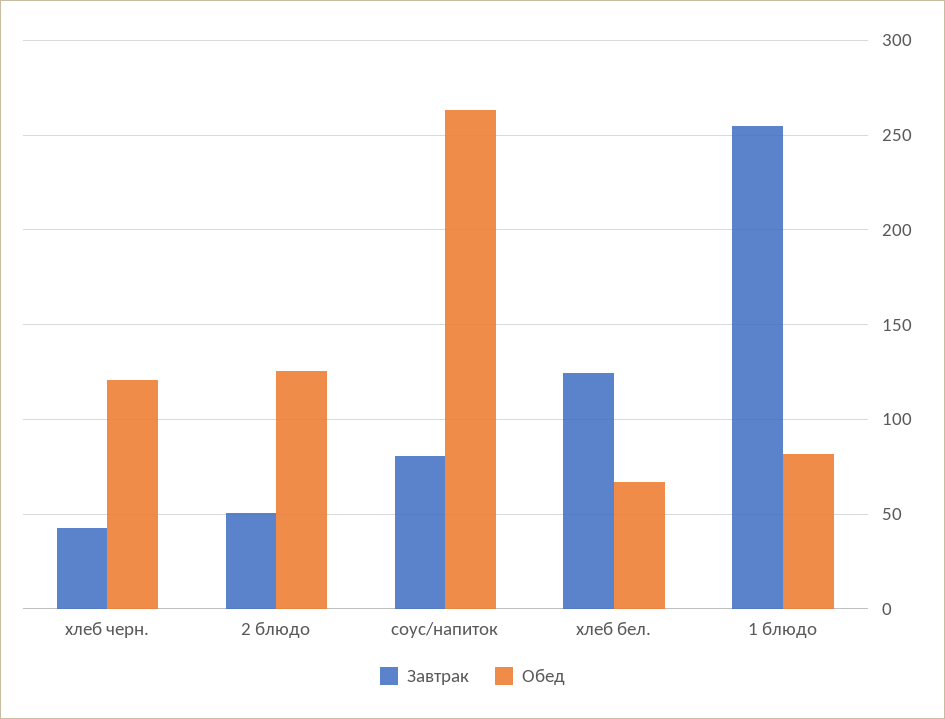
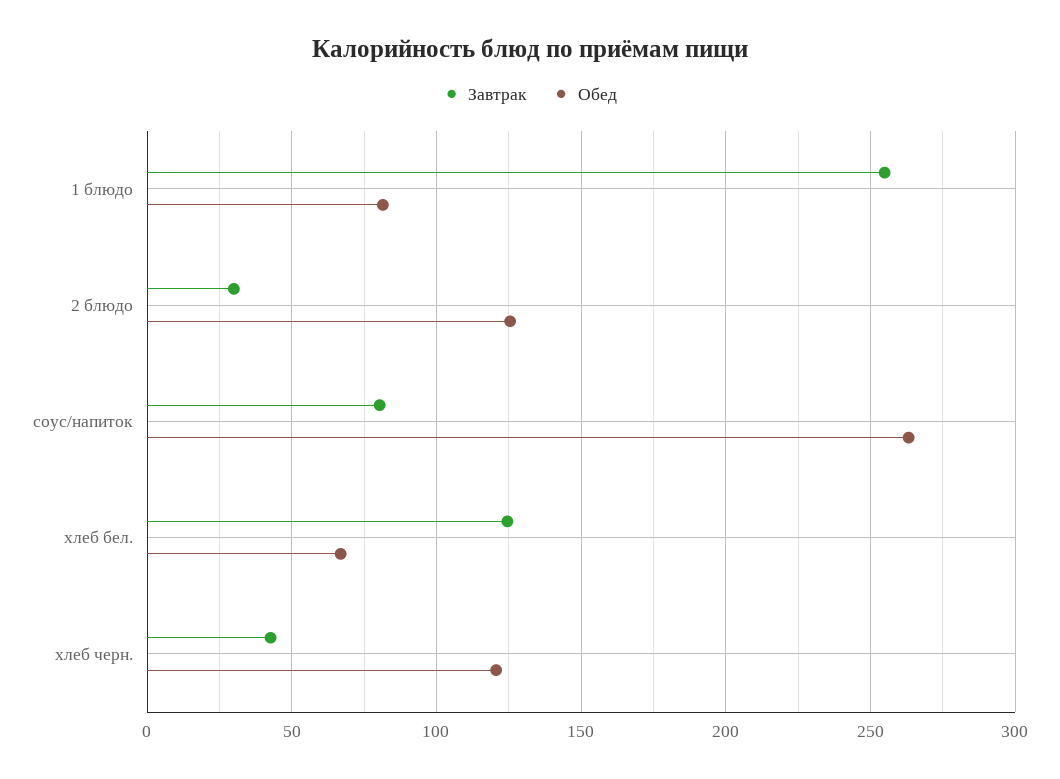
Завтрак, 2 блюдо: 50 -> 30

